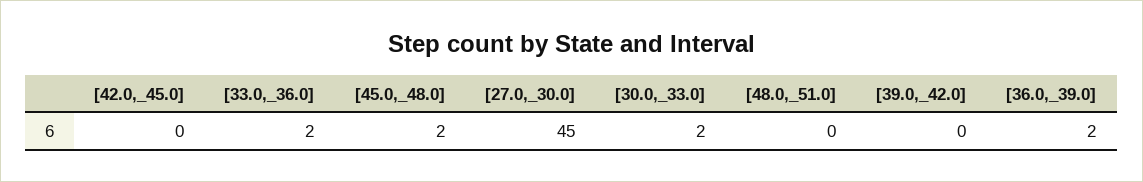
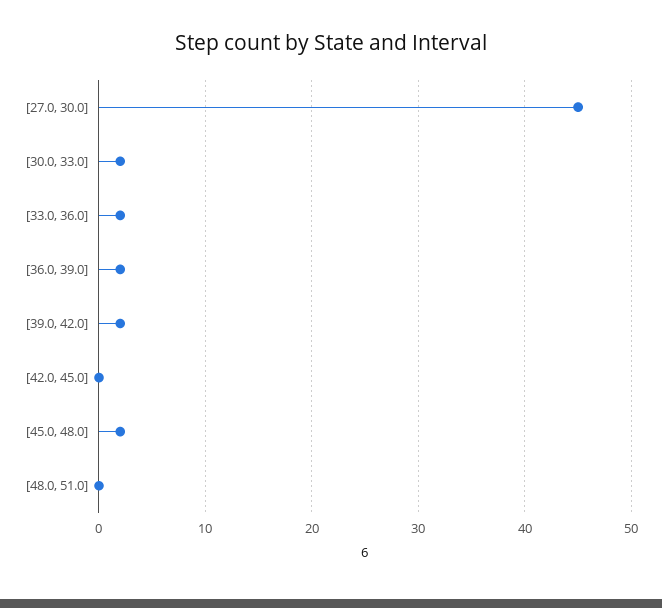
[39.0,_42.0]: 0 -> 2

